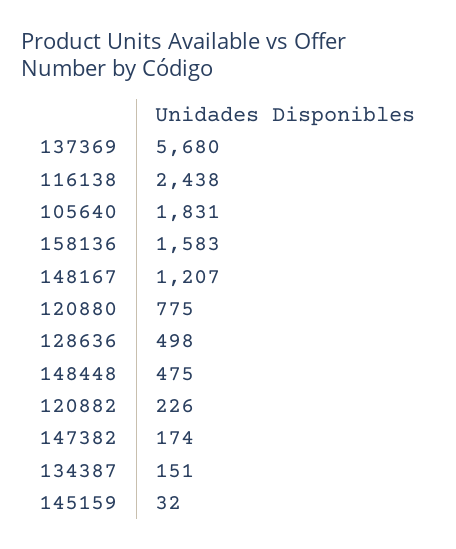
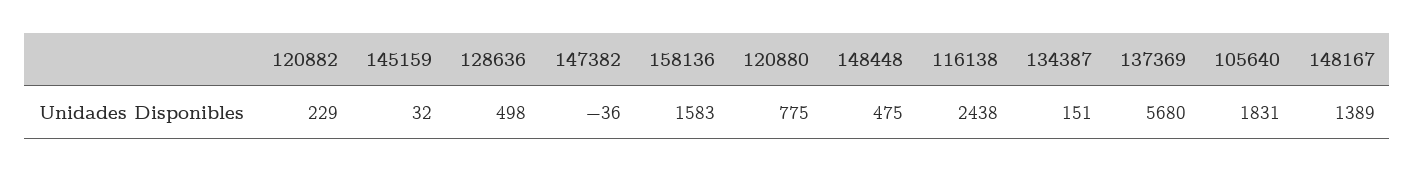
148167: 1207 -> 1389
120882: 226 -> 229
147382: 174 -> -36

